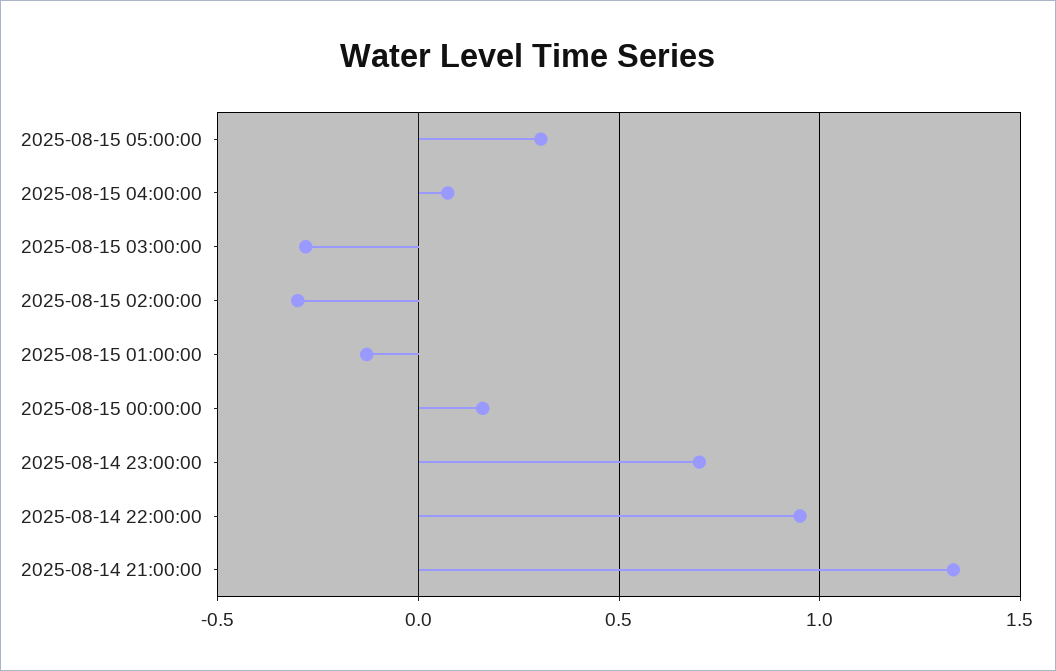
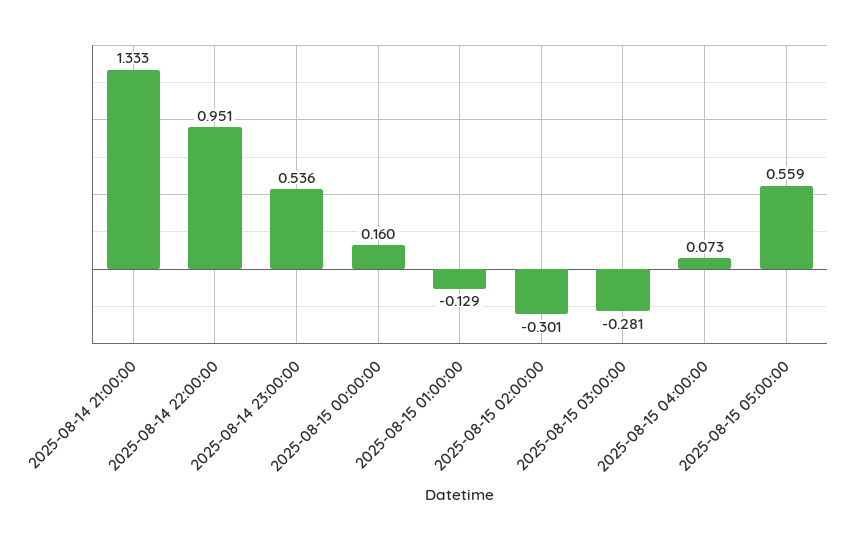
2025-08-15 05:00:00: 0.3 -> 0.559
2025-08-14 23:00:00: 0.7 -> 0.536

